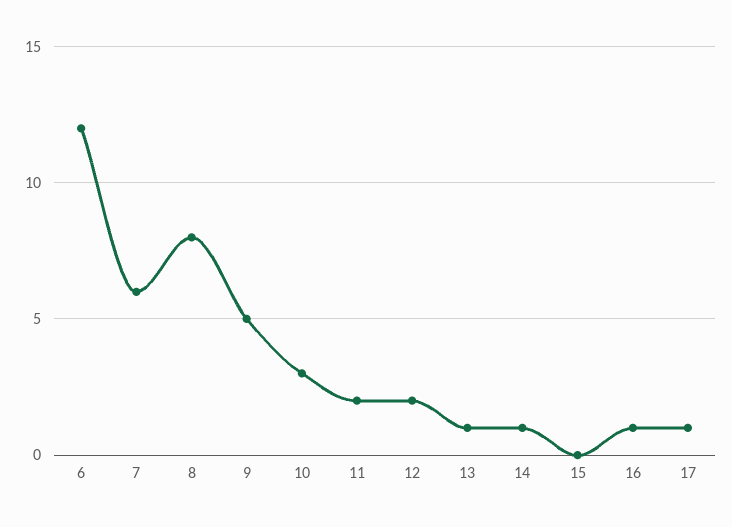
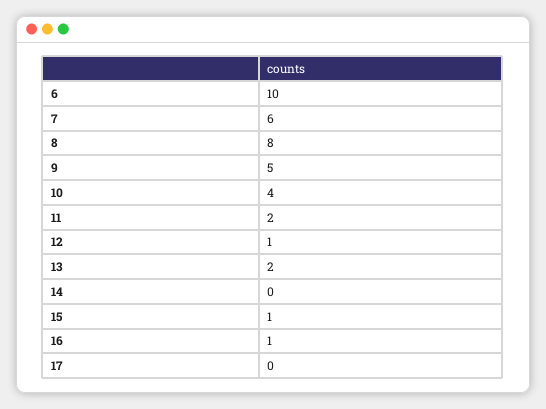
6: 12 -> 10
10: 3 -> 4
12: 2 -> 1
13: 1 -> 2
14: 1 -> 0
15: 0 -> 1
17: 1 -> 0

